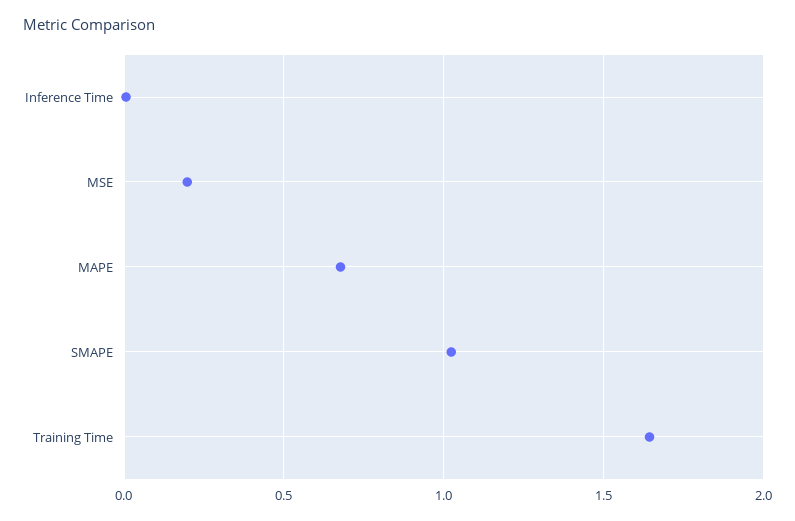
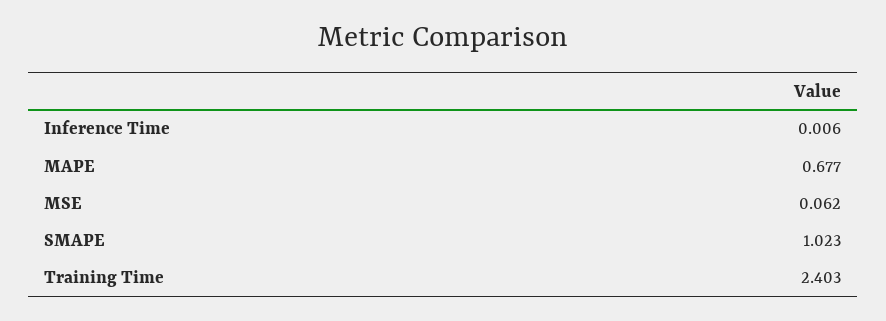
MSE: 0.2 -> 0.062
Training Time: 1.65 -> 2.403

